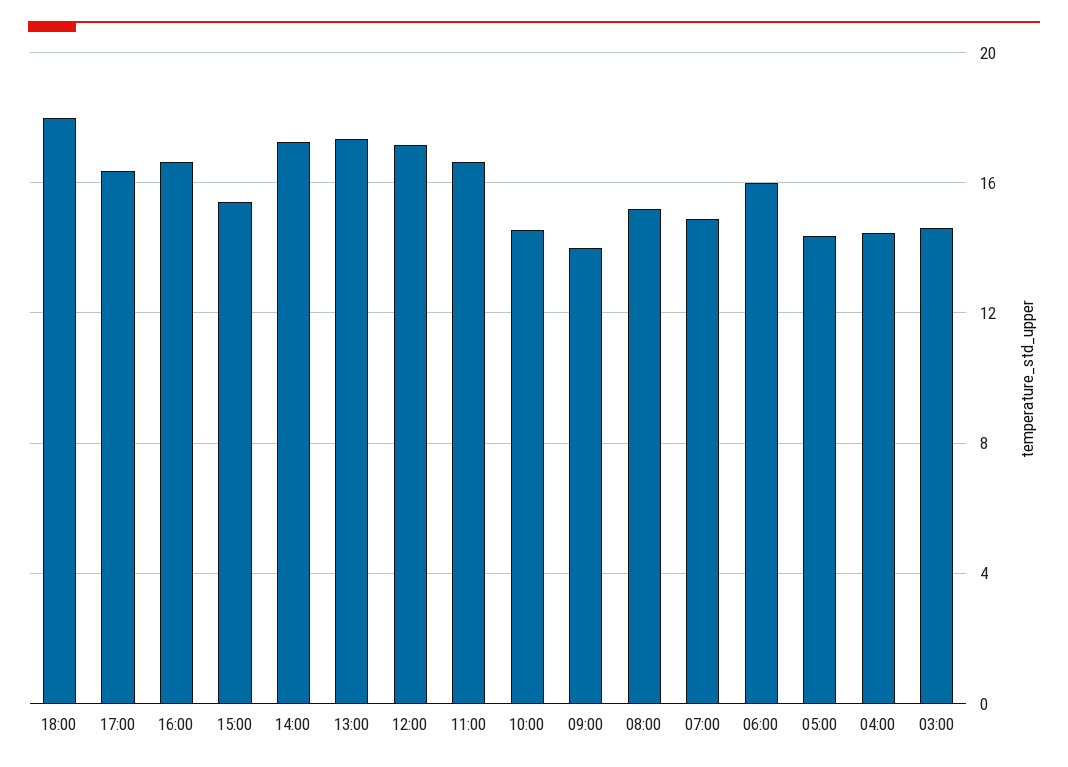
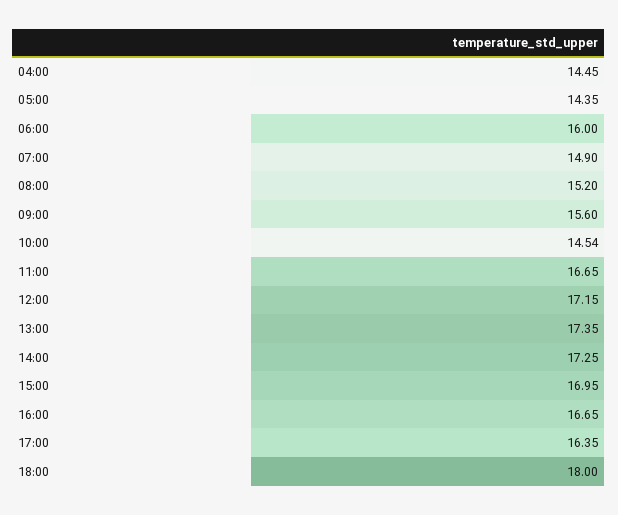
15:00: 15.5 -> 16.95
09:00: 14 -> 15.6
03:00: 14.5 -> none

